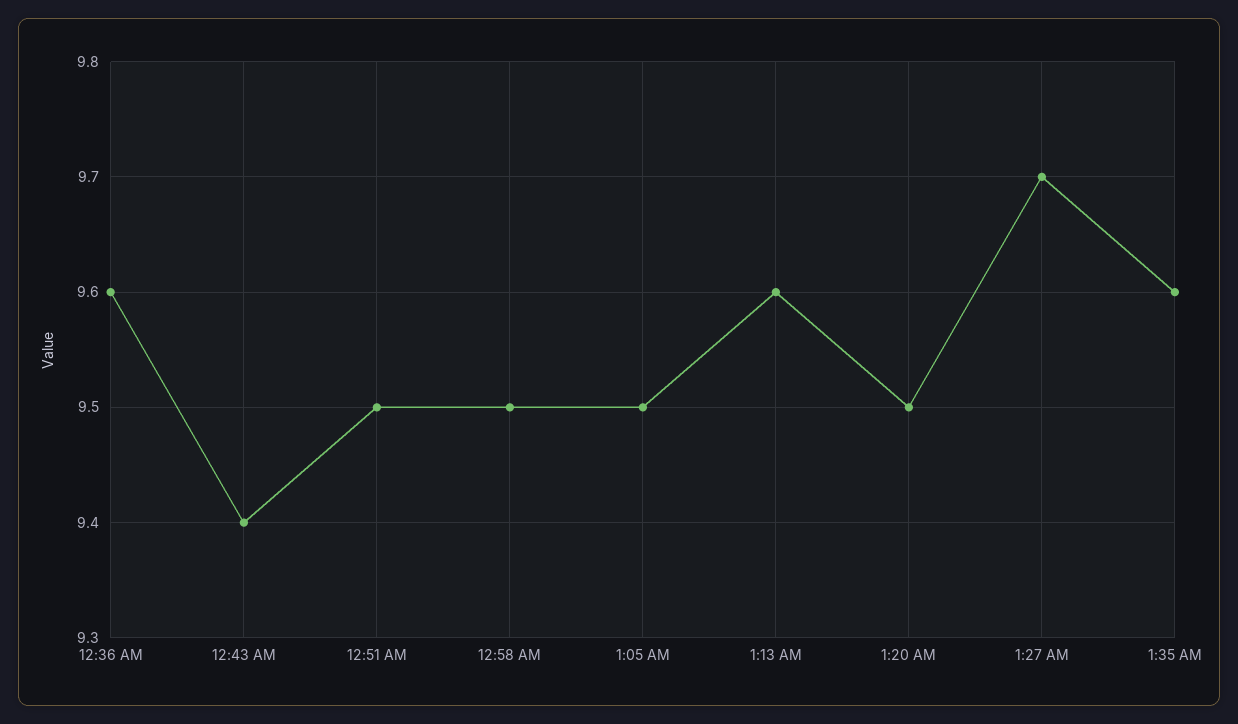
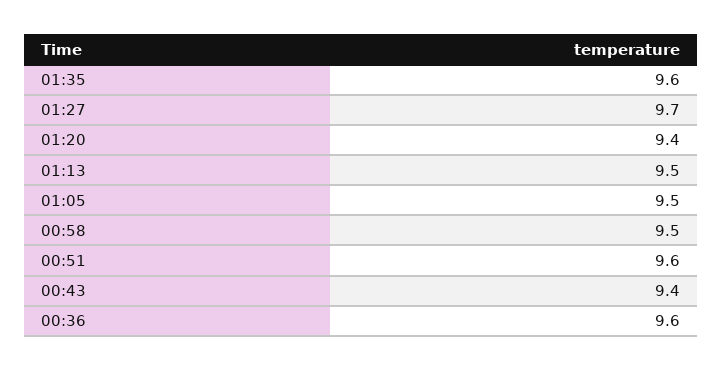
12:51 AM: 9.5 -> 9.6
1:13 AM: 9.6 -> 9.5
1:20 AM: 9.5 -> 9.4

